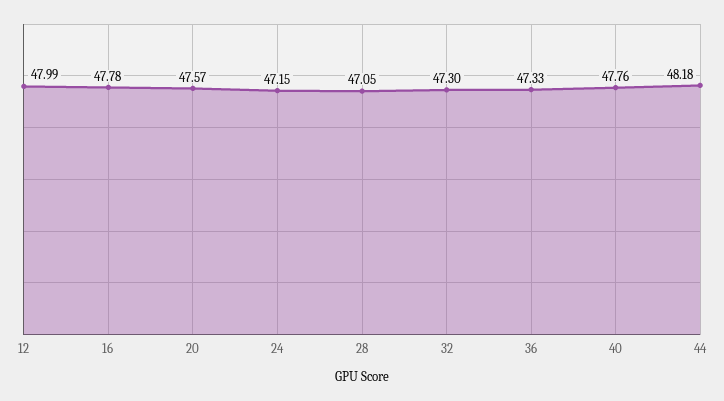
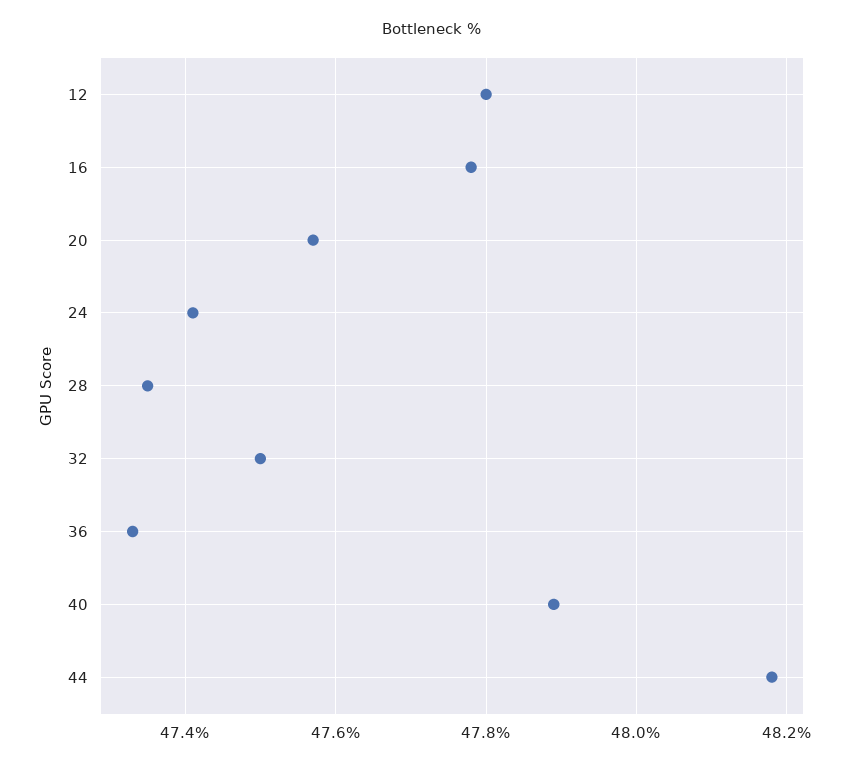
12: 47.99 -> 47.8
24: 47.15 -> 47.4
28: 47.05 -> 47.35
32: 47.3 -> 47.5
40: 47.76 -> 47.9

